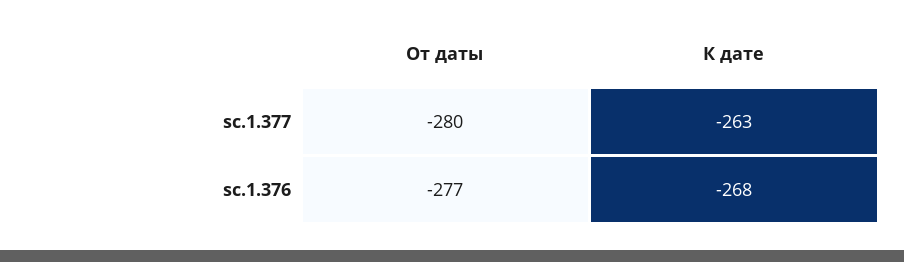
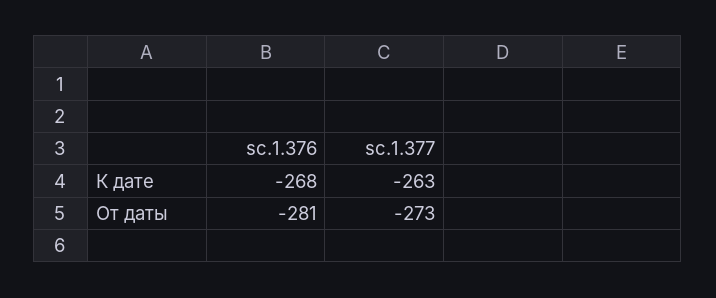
От даты, sc.1.377: -280 -> -273
От даты, sc.1.376: -277 -> -281

